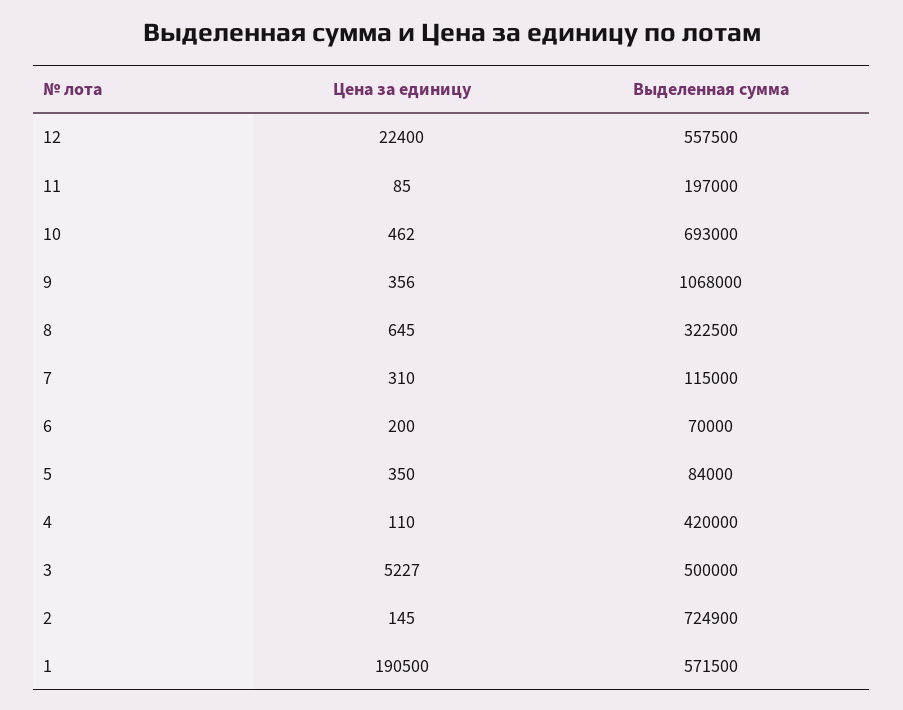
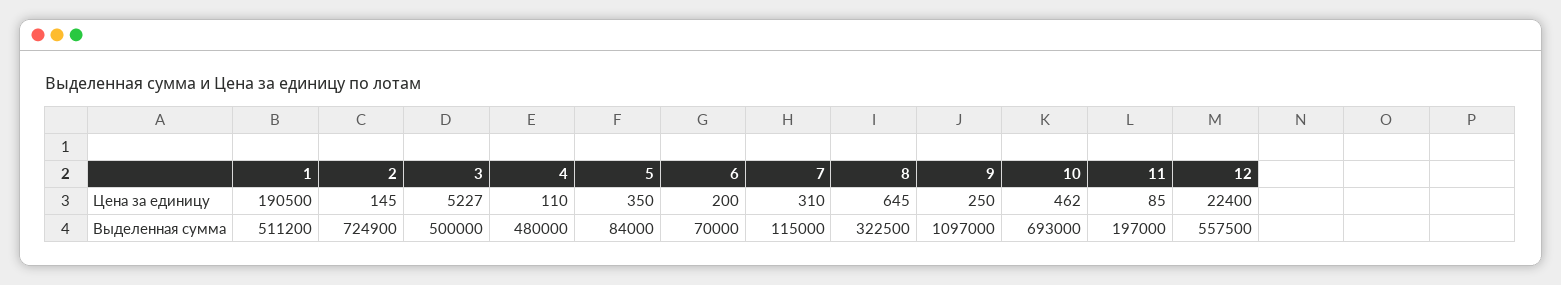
Цена за единицу, 9: 356 -> 250
Выделенная сумма, 9: 1068000 -> 1097000
Выделенная сумма, 4: 420000 -> 480000
Выделенная сумма, 1: 571500 -> 511200

